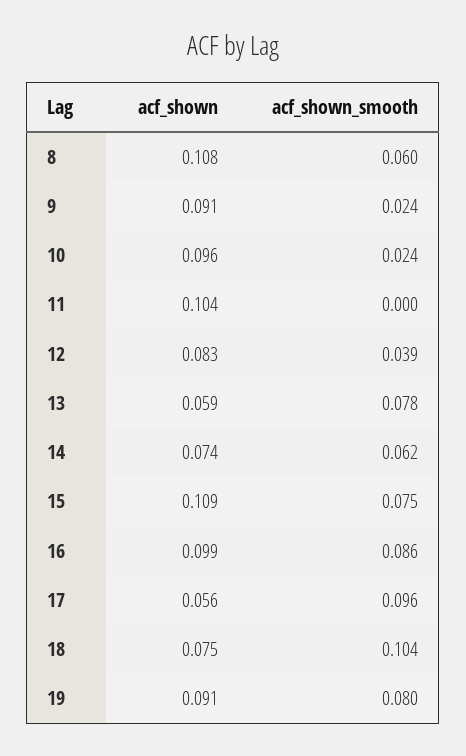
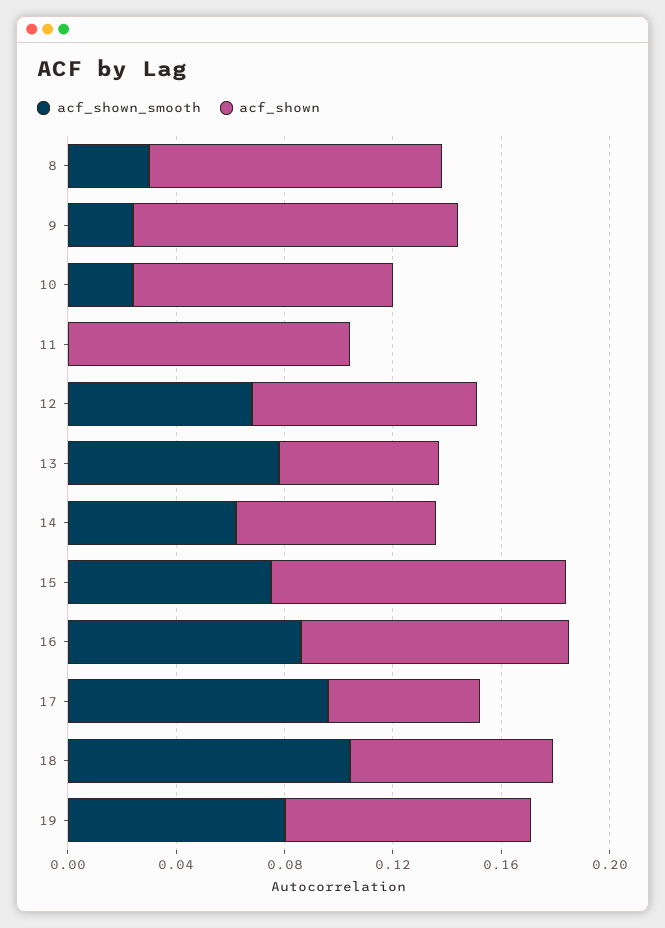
acf_shown_smooth, 8: 0.06 -> 0.03
acf_shown, 9: 0.091 -> 0.12
acf_shown_smooth, 12: 0.039 -> 0.07

